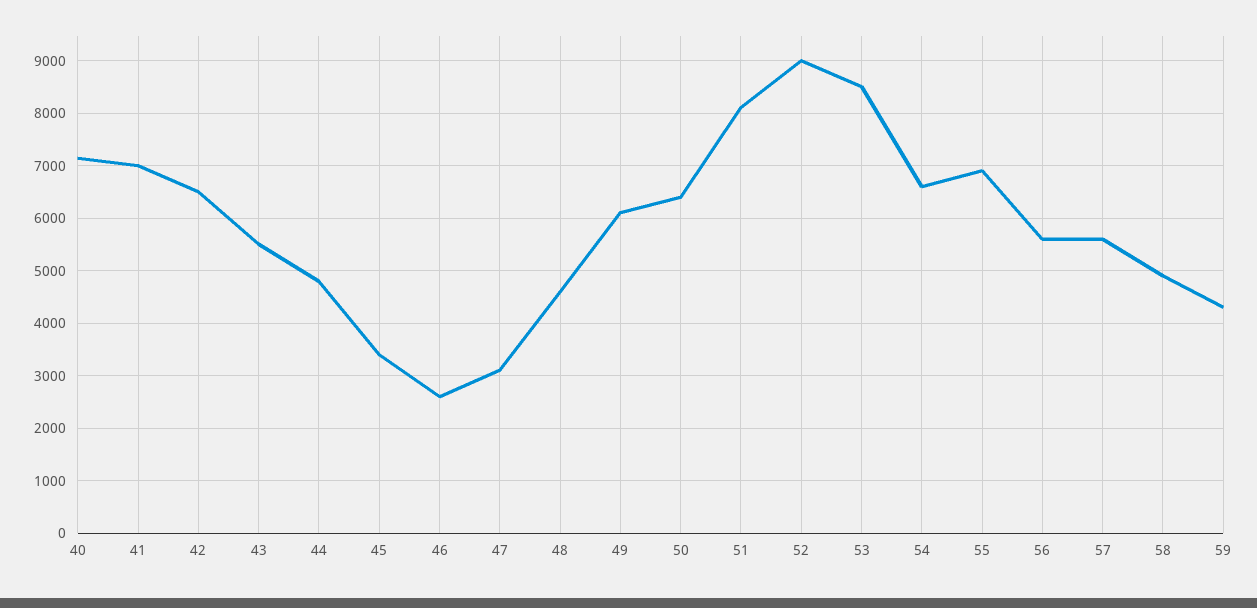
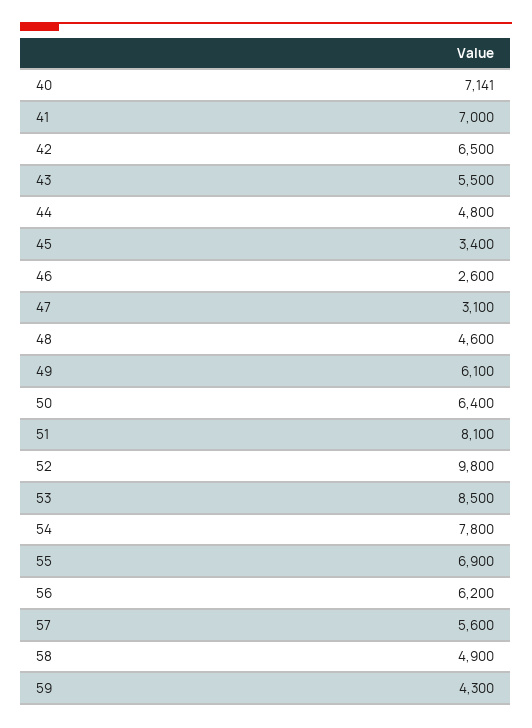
52: 9000 -> 9800
54: 6600 -> 7800
56: 5600 -> 6200

